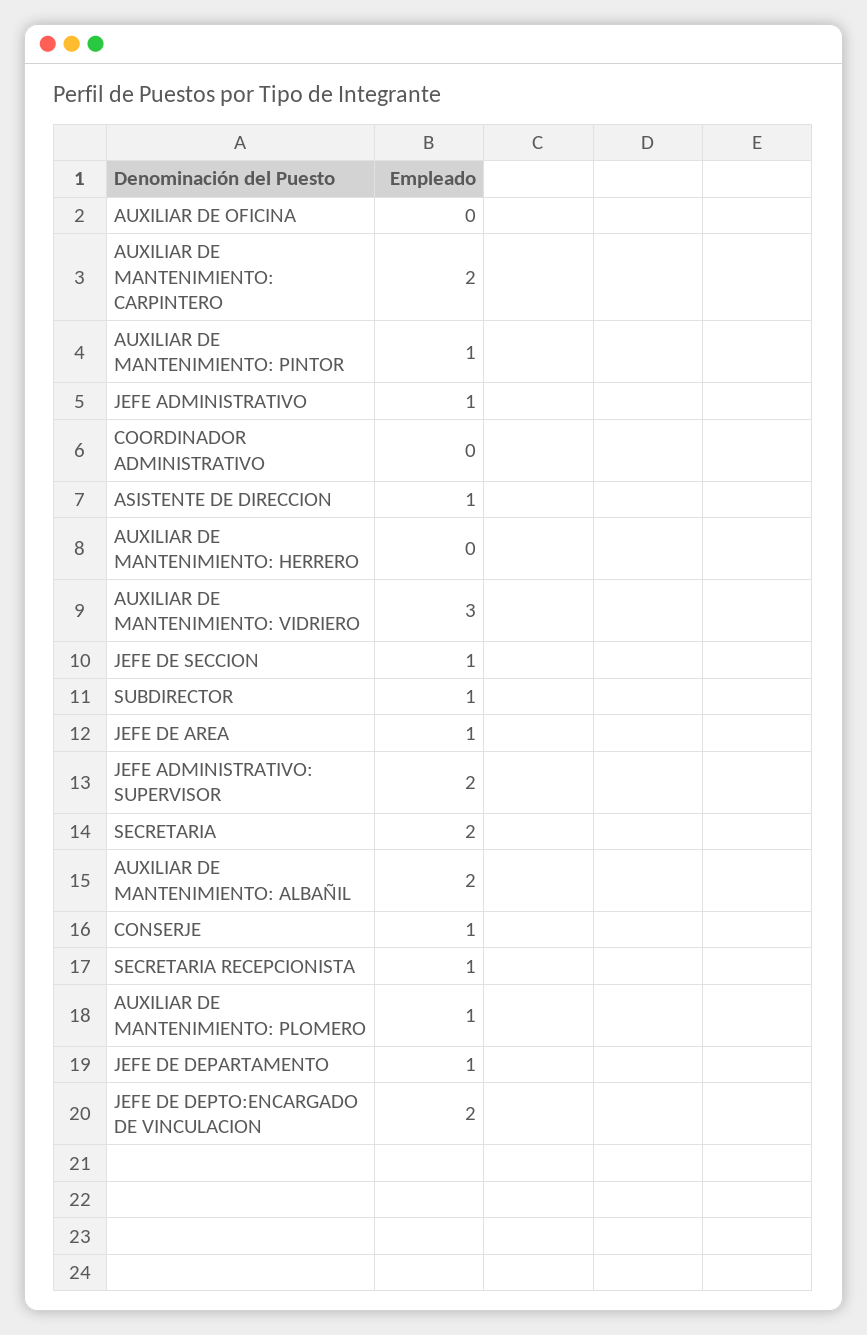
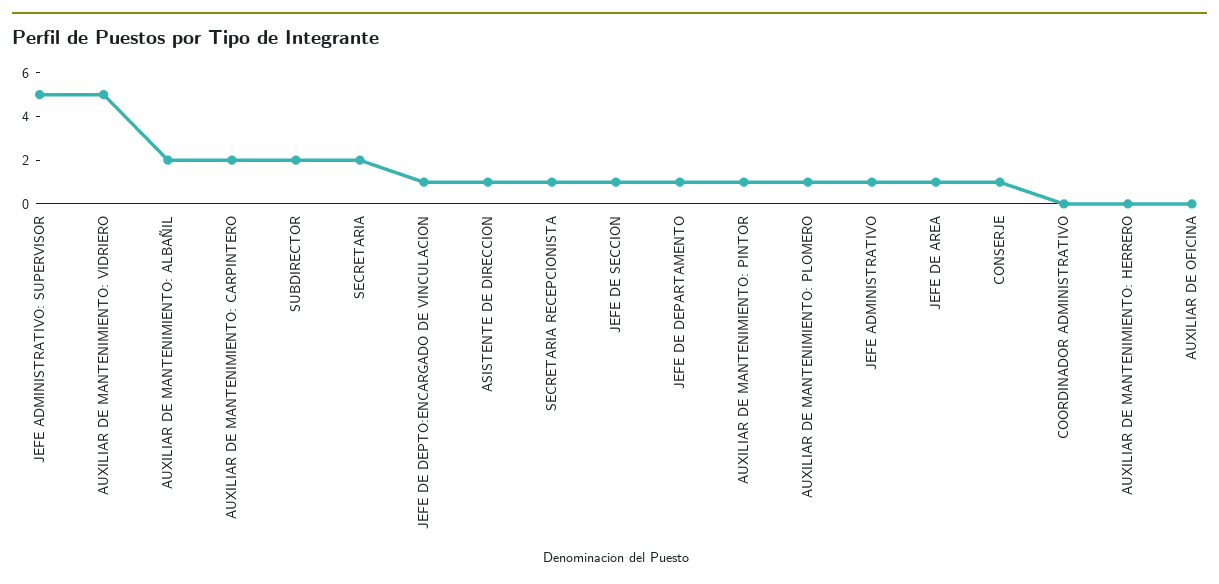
AUXILIAR DE MANTENIMIENTO: VIDRIERO: 3 -> 5
SUBDIRECTOR: 1 -> 2
JEFE ADMINISTRATIVO: SUPERVISOR: 2 -> 5
JEFE DE DEPTO:ENCARGADO DE VINCULACION: 2 -> 1

